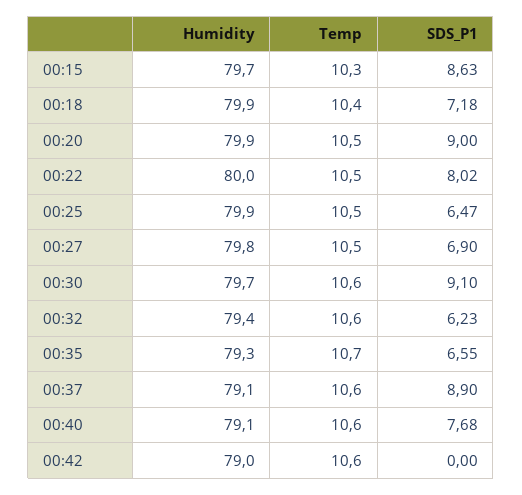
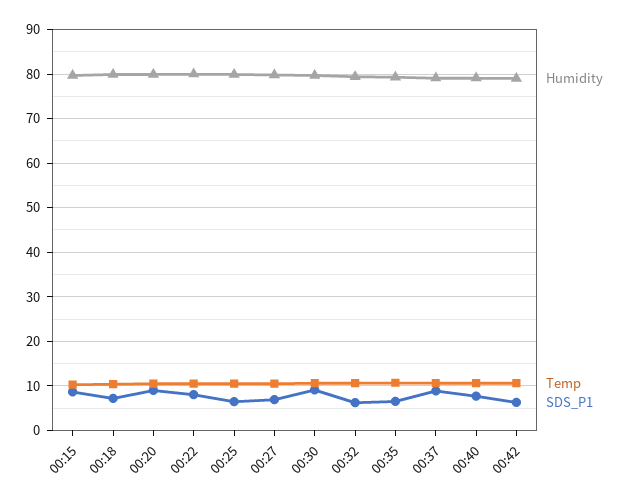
SDS_P1, 00:42: 0 -> 6

